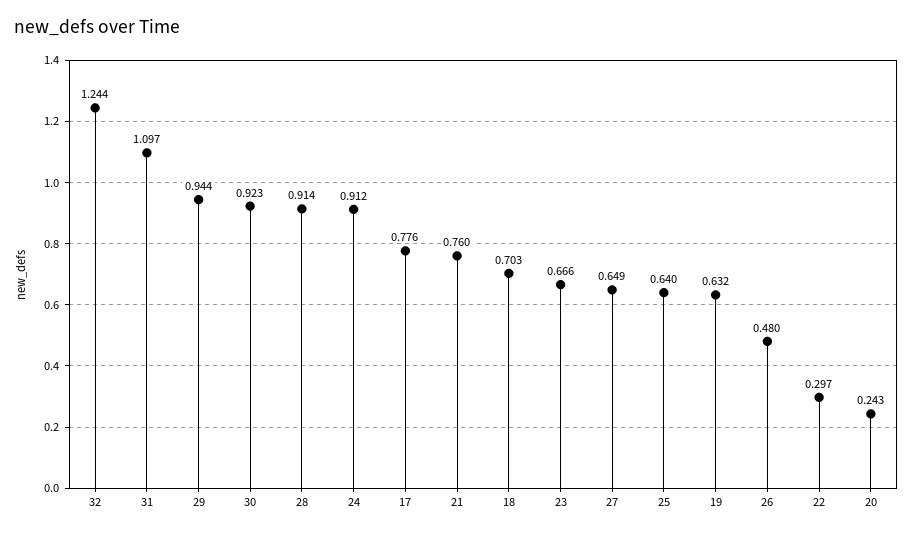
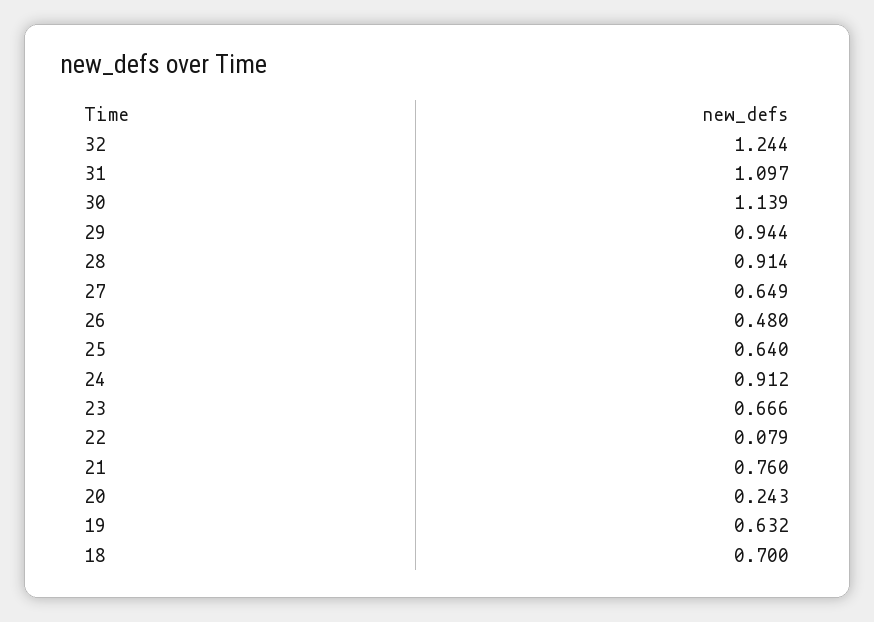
30: 0.923 -> 1.139
17: 0.776 -> none
18: 0.703 -> 0.7
22: 0.297 -> 0.079

